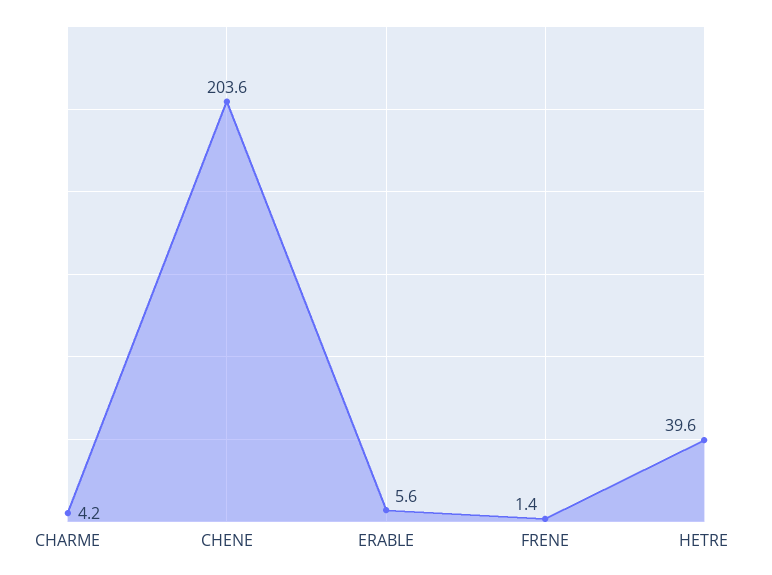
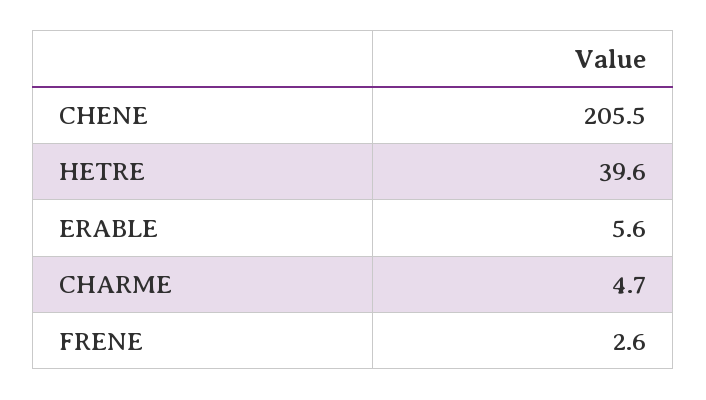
CHARME: 4.2 -> 4.7
CHENE: 203.6 -> 205.5
FRENE: 1.4 -> 2.6

